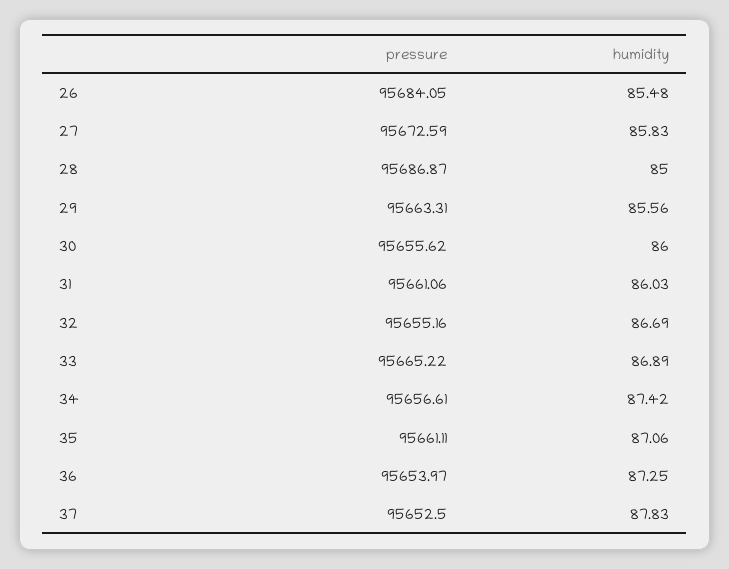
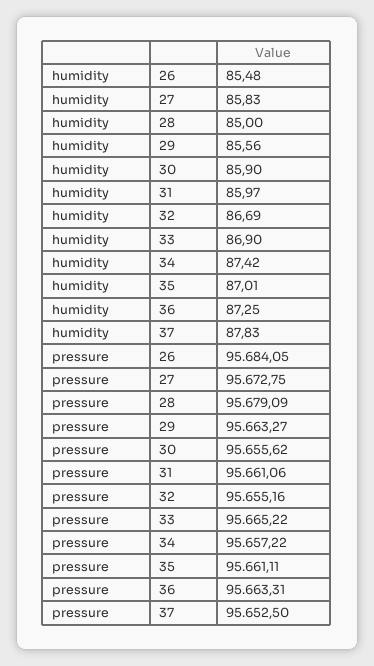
pressure, 27: 95672.59 -> 95672.75
pressure, 28: 95686.87 -> 95679.09
pressure, 29: 95663.31 -> 95663.27
humidity, 30: 86 -> 85.9
humidity, 31: 86.03 -> 85.97
humidity, 33: 86.89 -> 86.9
pressure, 34: 95656.61 -> 95657.22
humidity, 35: 87.06 -> 87.01
pressure, 36: 95653.97 -> 95663.31

